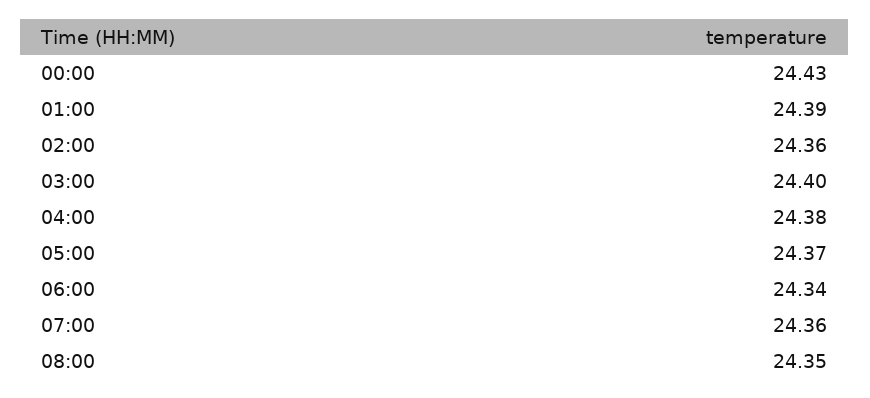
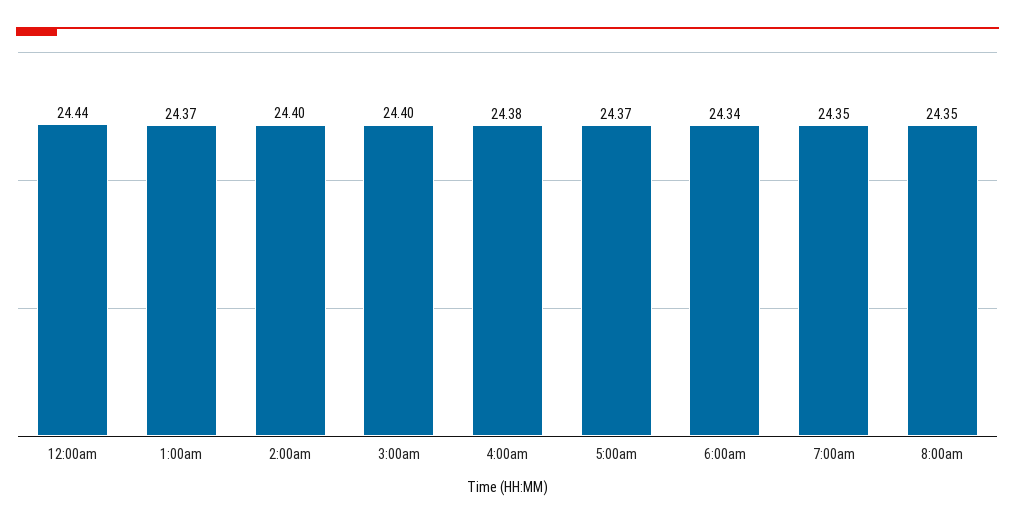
00:00: 24.43 -> 24.44
01:00: 24.39 -> 24.37
02:00: 24.36 -> 24.4
07:00: 24.36 -> 24.35

